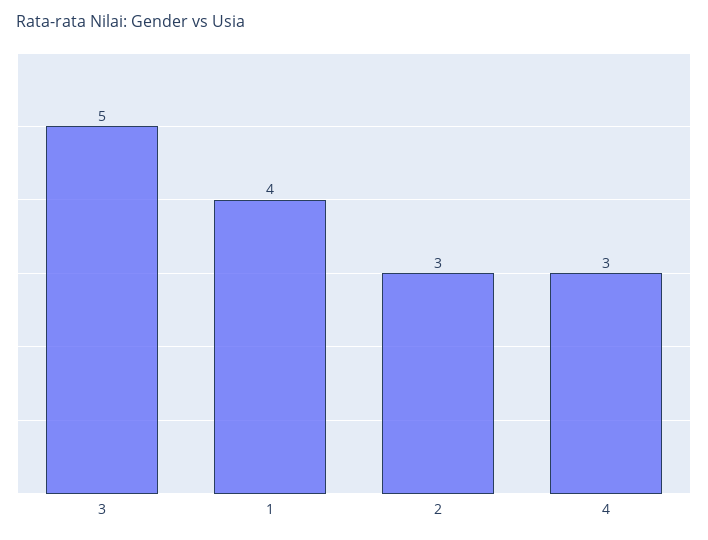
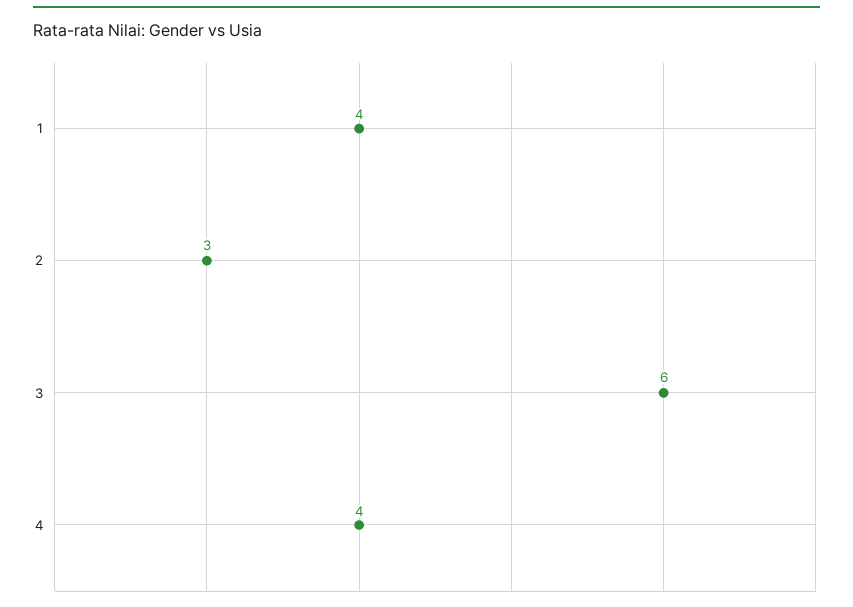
3: 5 -> 6
4: 3 -> 4

